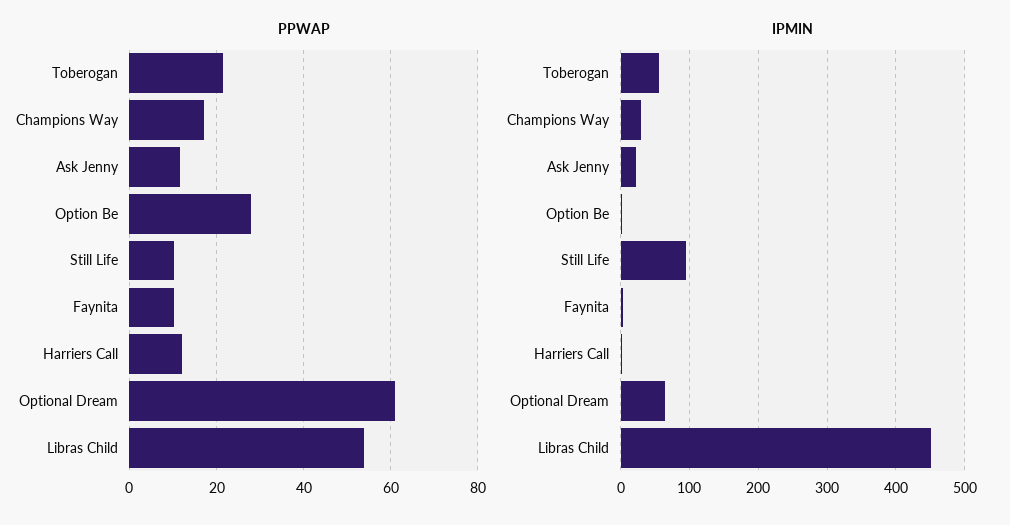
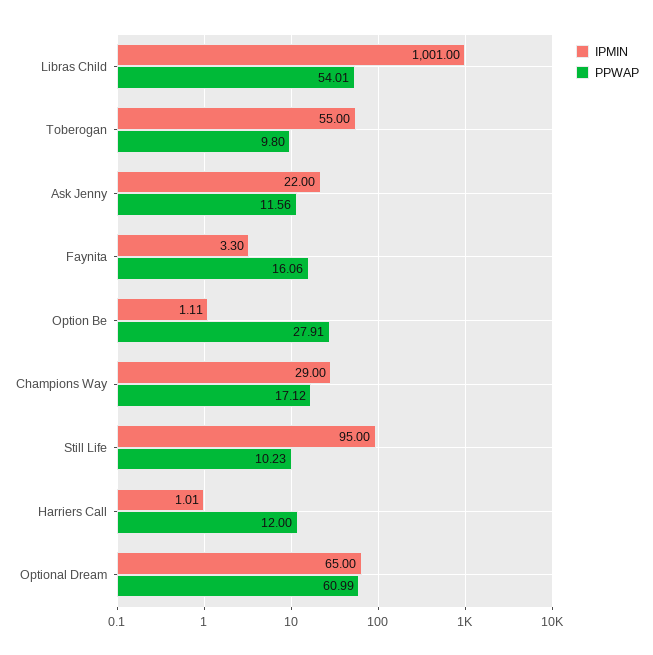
PPWAP, Toberogan: 22 -> 9.8
PPWAP, Faynita: 10 -> 16.06
IPMIN, Libras Child: 450 -> 1001

